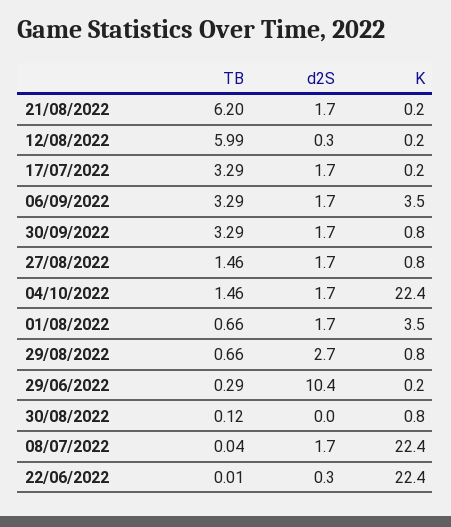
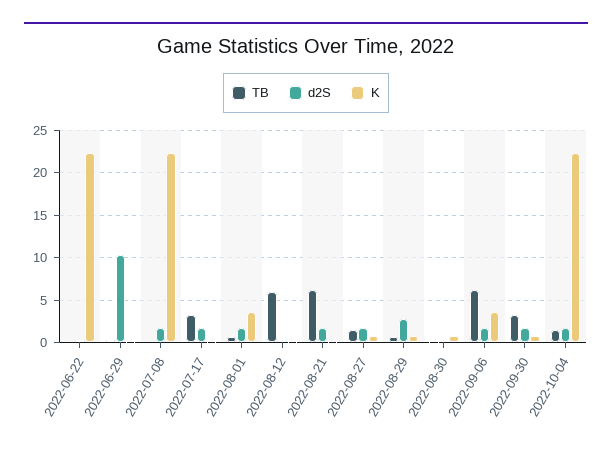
TB, 06/09/2022: 3.29 -> 6

